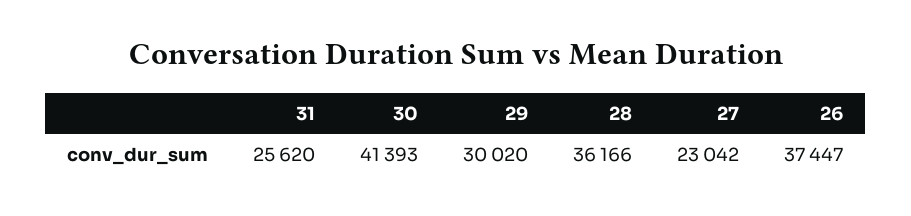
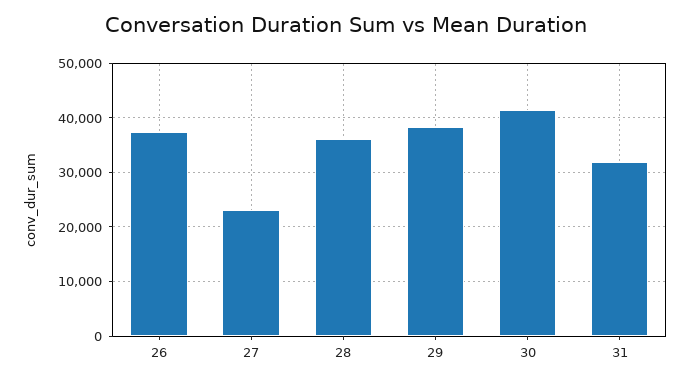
31: 25620 -> 32000
29: 30020 -> 38000

